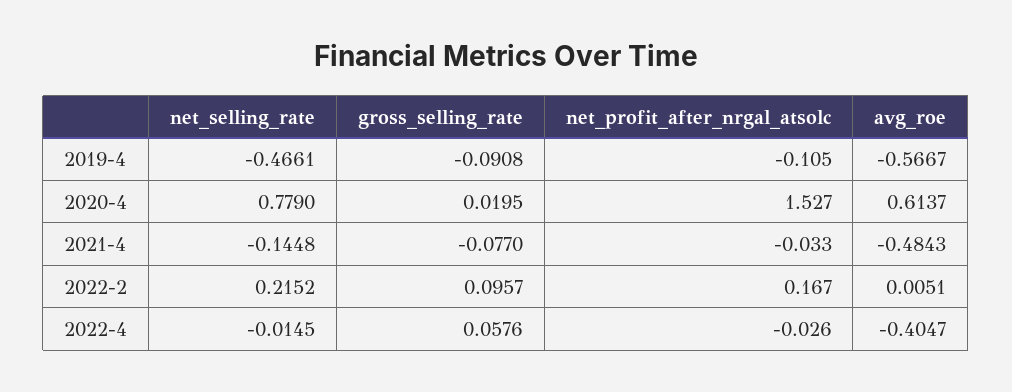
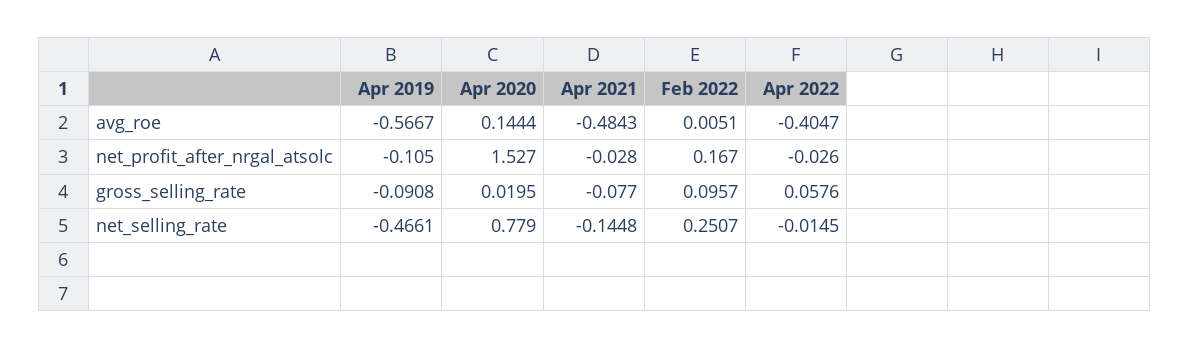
avg_roe, 2020-4: 0.6137 -> 0.1444
net_profit_after_nrgal_atsolc, 2021-4: -0.033 -> -0.028
net_selling_rate, 2022-2: 0.2152 -> 0.2507

